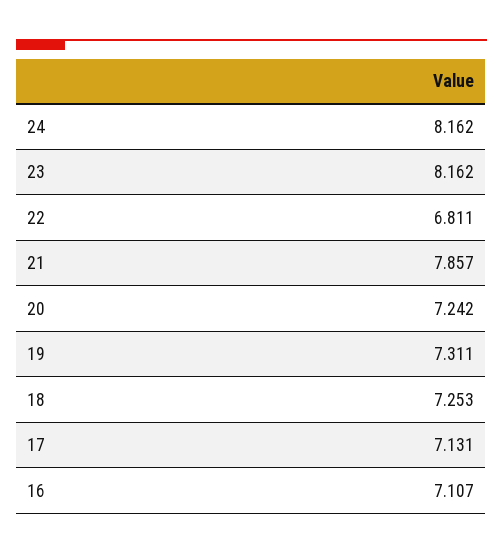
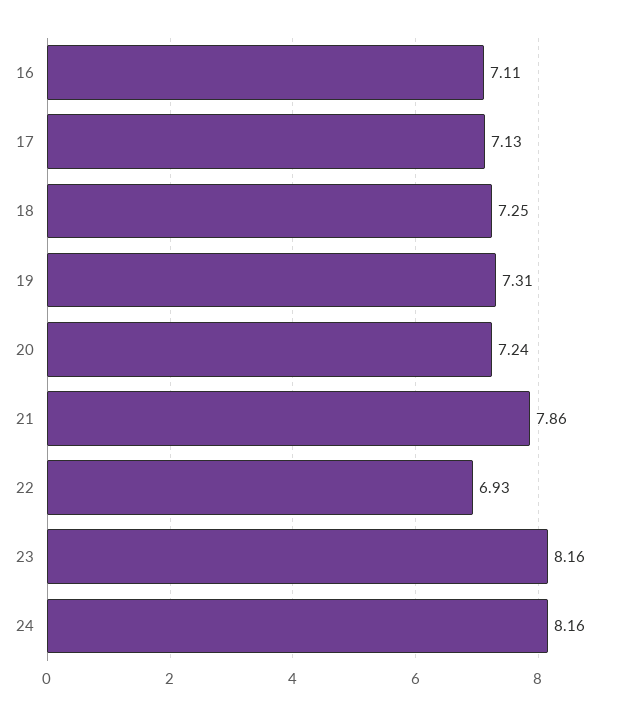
22: 6.811 -> 6.93

